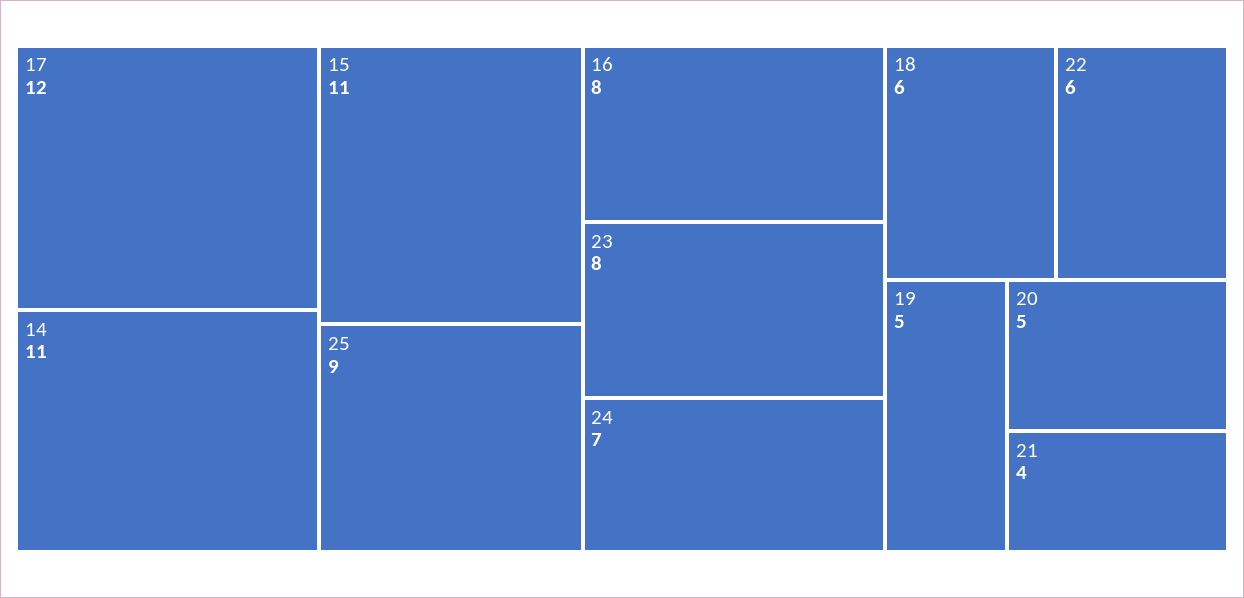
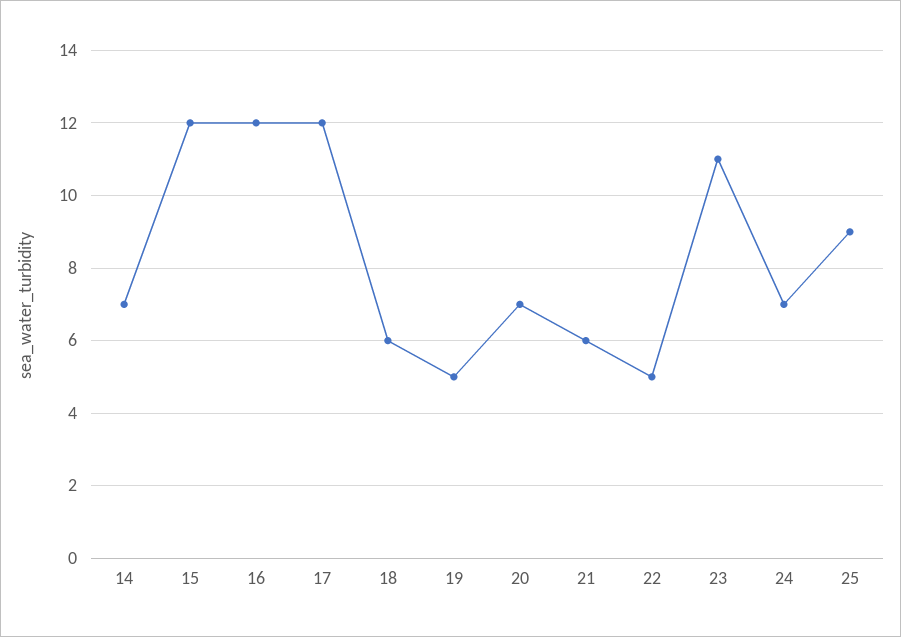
14: 11 -> 7
15: 11 -> 12
16: 8 -> 12
23: 8 -> 11
22: 6 -> 5
20: 5 -> 7
21: 4 -> 6

